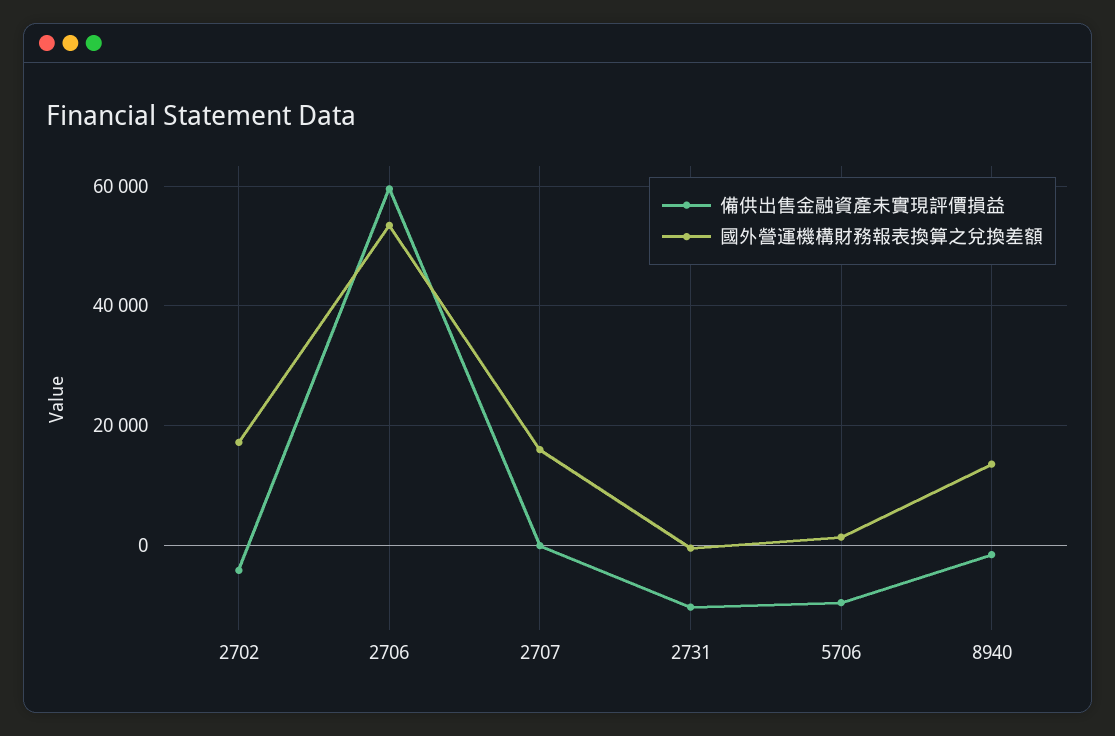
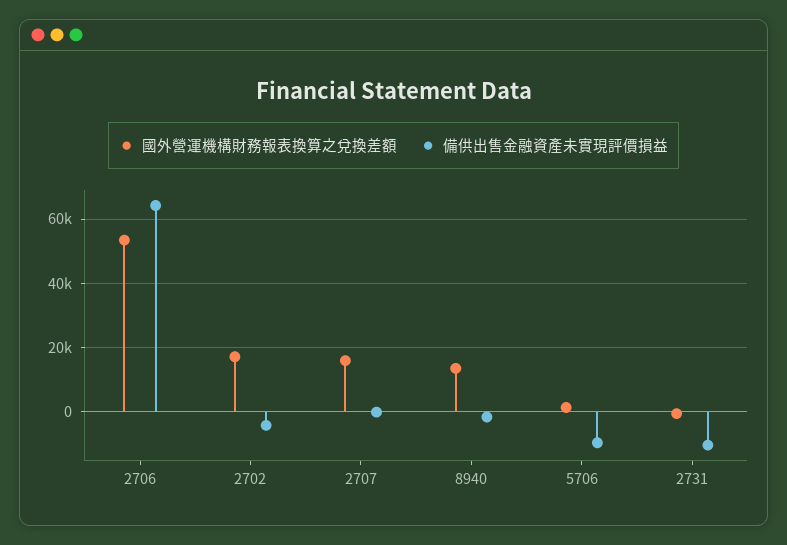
備供出售金融資產未實現評價損益, 2706: 60000 -> 64000

